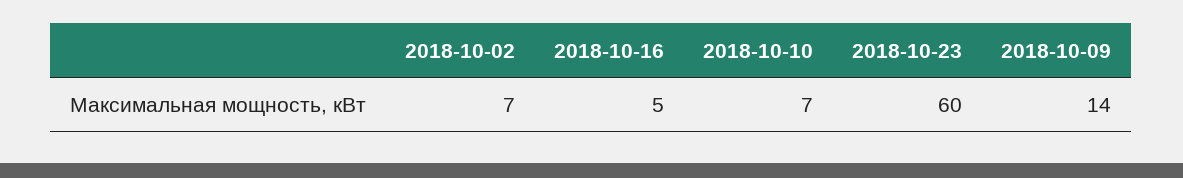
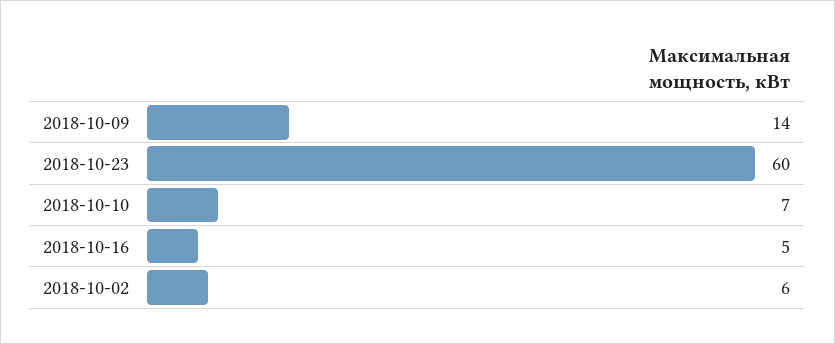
2018-10-02: 7 -> 6

